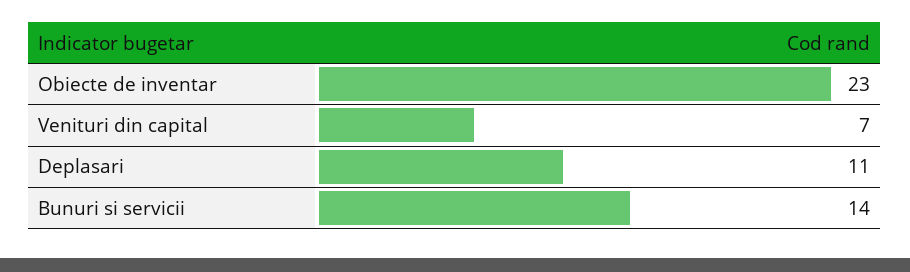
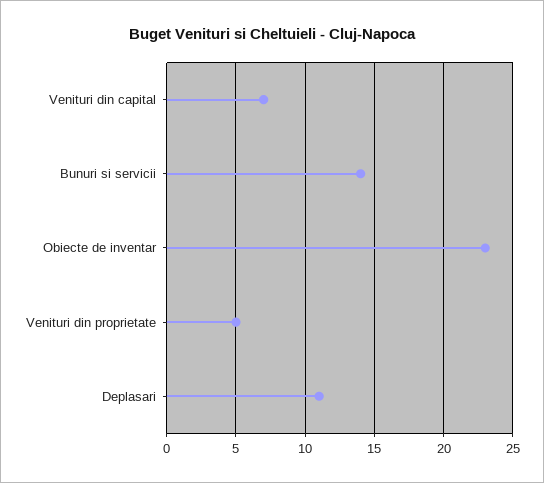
Venituri din proprietate: none -> 5

